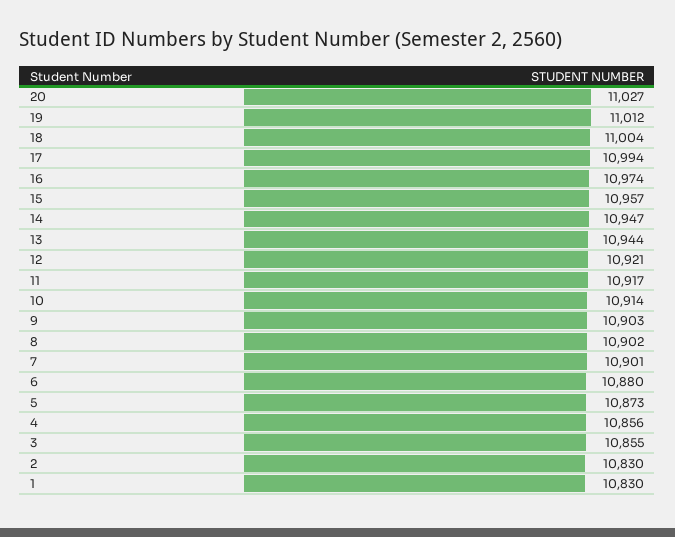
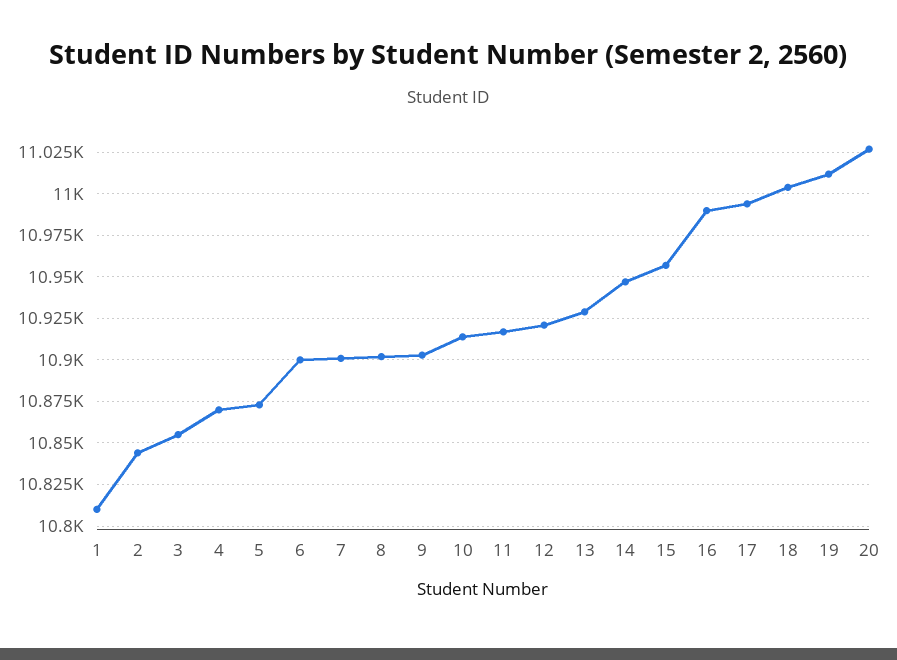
16: 10974 -> 10990
13: 10944 -> 10930
6: 10880 -> 10900
4: 10856 -> 10870
2: 10830 -> 10845
1: 10830 -> 10810

